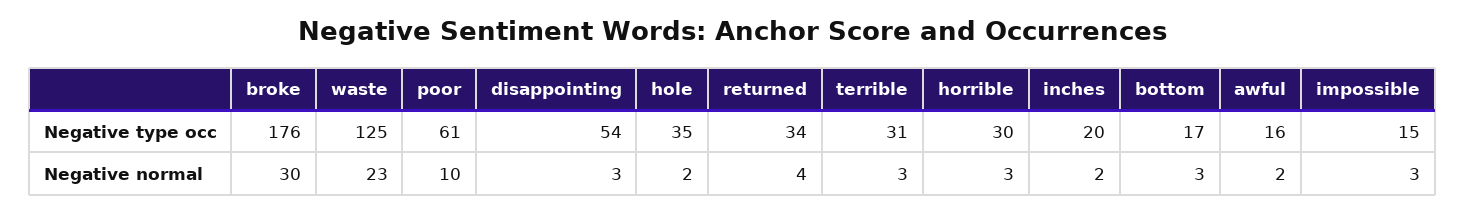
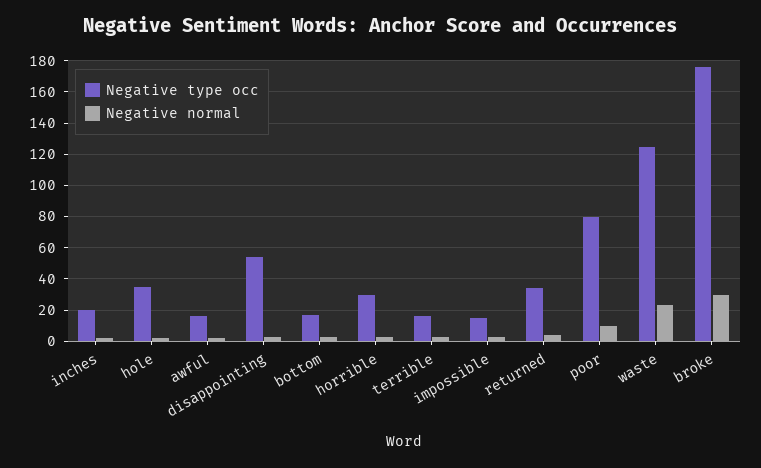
Negative type occ, poor: 61 -> 80
Negative type occ, terrible: 31 -> 15

